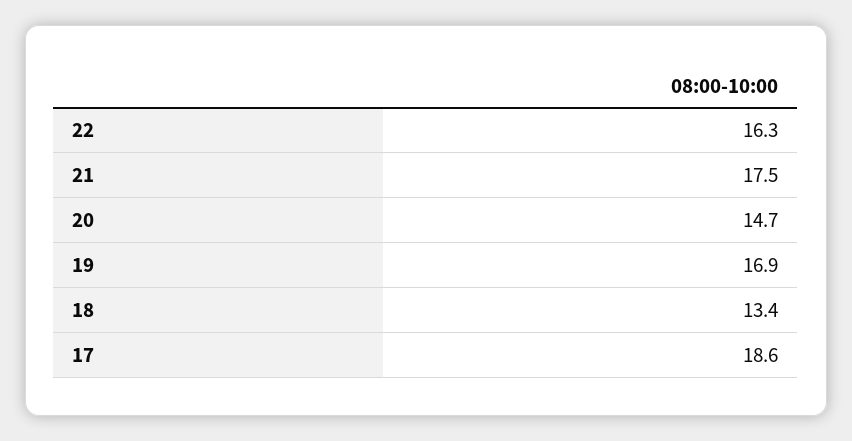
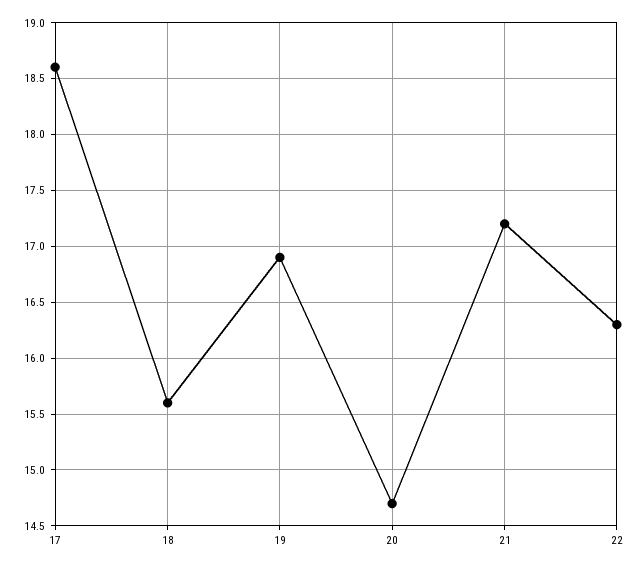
21: 17.5 -> 17.2
18: 13.4 -> 15.6

